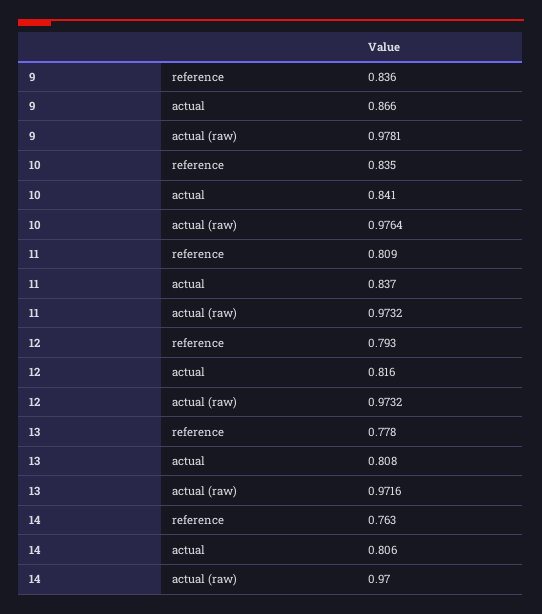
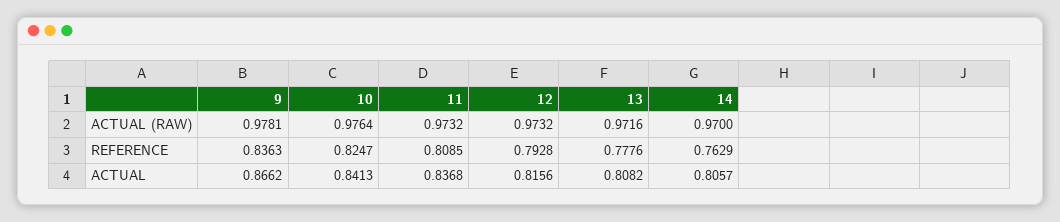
10, reference: 0.835 -> 0.8247

